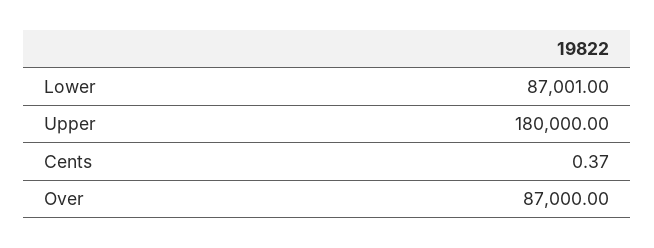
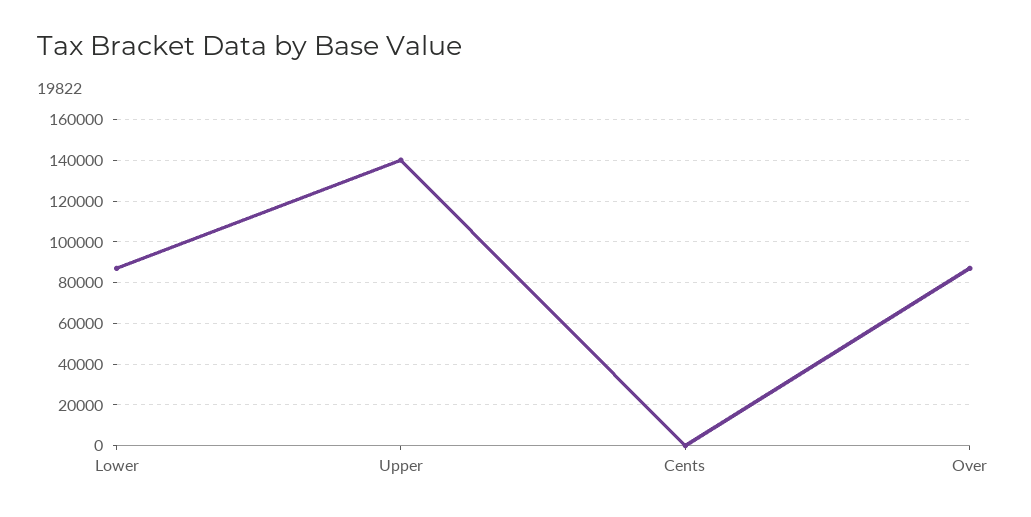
Upper: 180000 -> 140000

